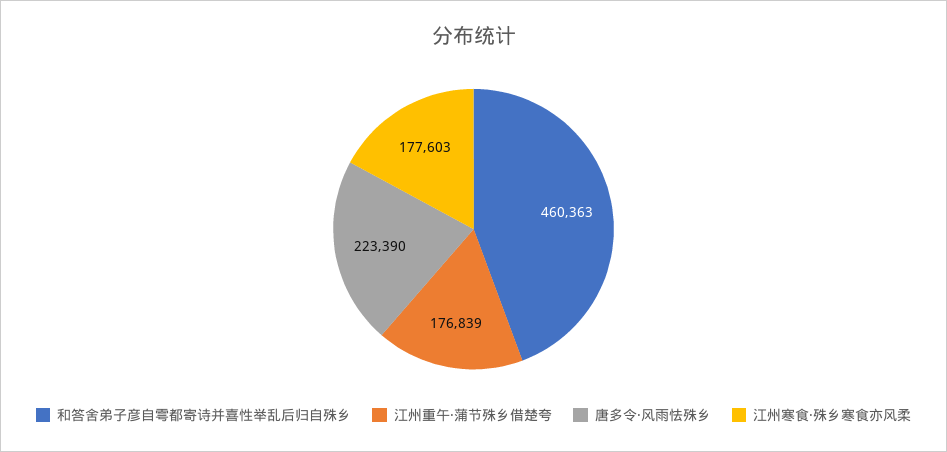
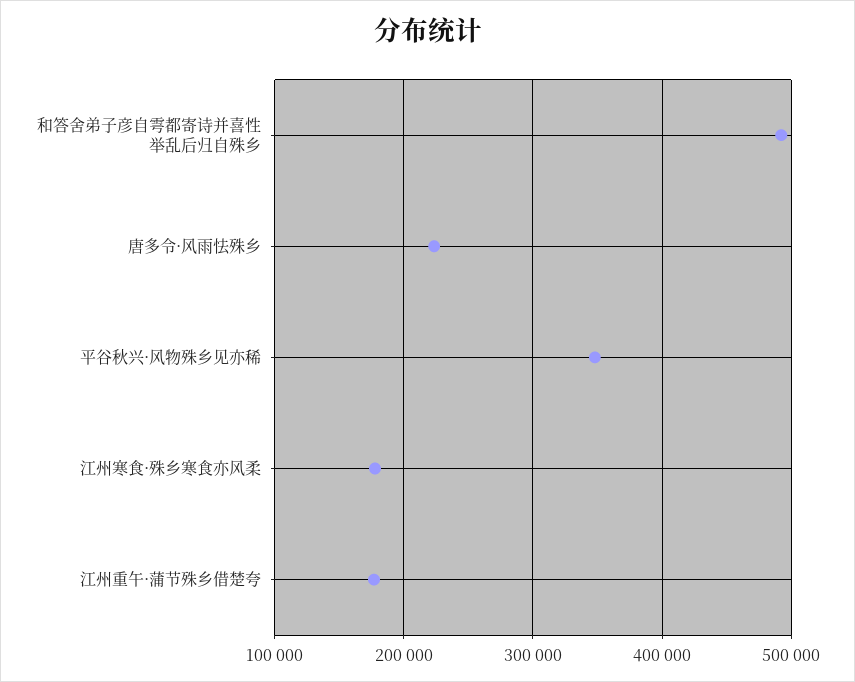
和答舍弟子彦自雩都寄诗并喜性举乱后归自殊乡: 460363 -> 490000
平谷秋兴·风物殊乡见亦稀: none -> 350000

